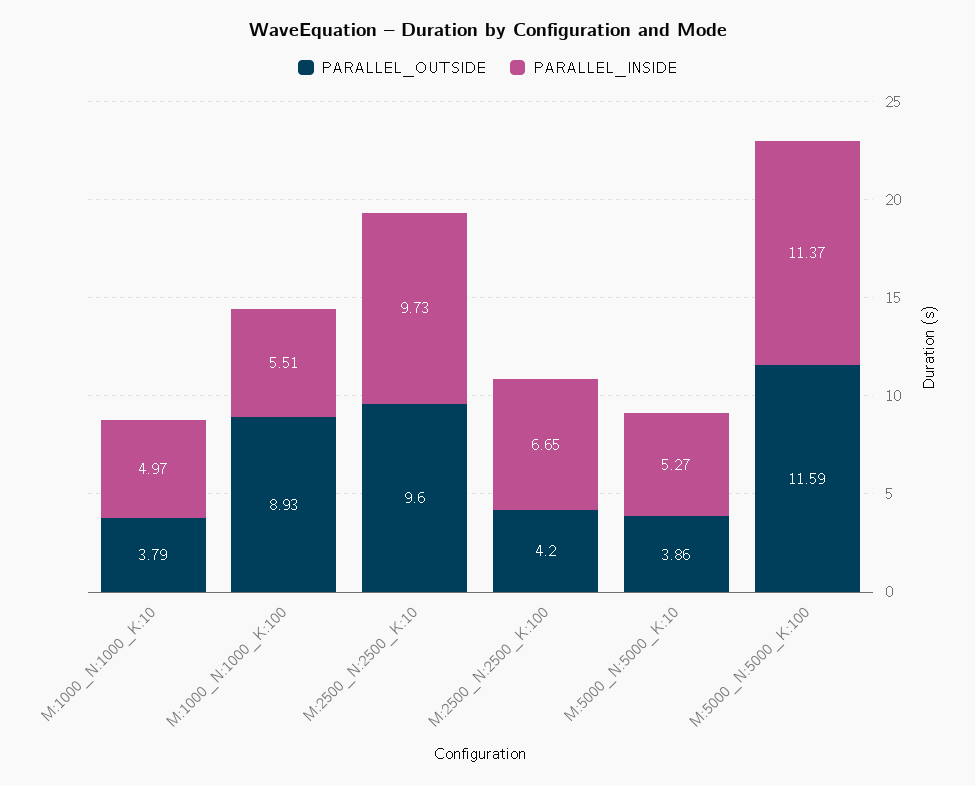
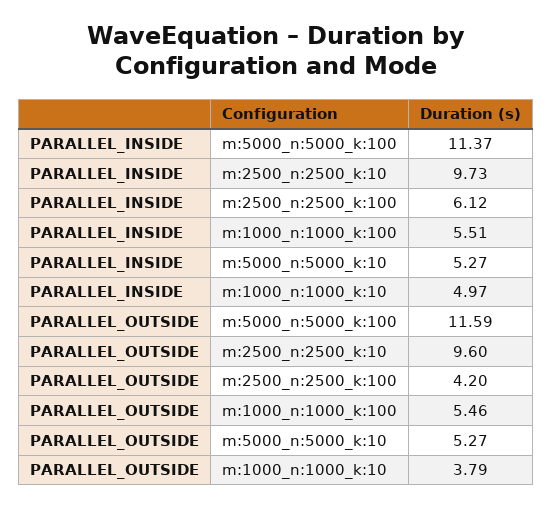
PARALLEL_OUTSIDE, M:1000_N:1000_K:100: 8.93 -> 5.46
PARALLEL_INSIDE, M:2500_N:2500_K:100: 6.65 -> 6.12
PARALLEL_OUTSIDE, M:5000_N:5000_K:10: 3.86 -> 5.27

